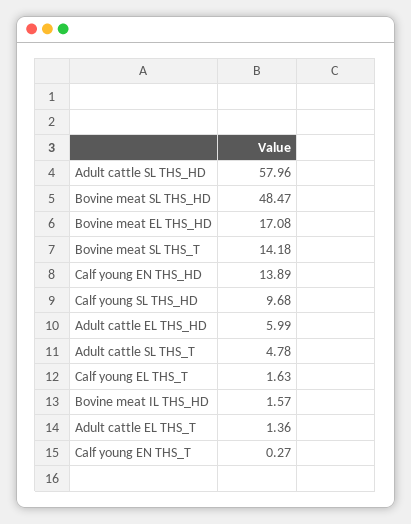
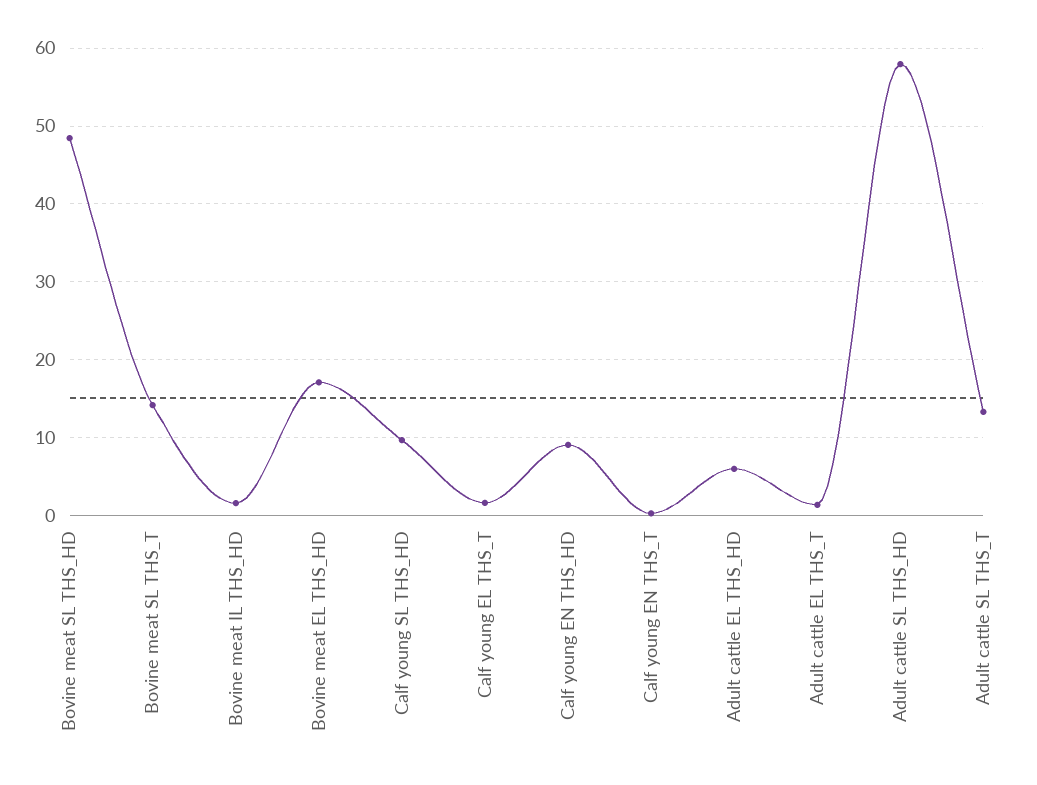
Calf young EN THS_HD: 13.89 -> 9
Adult cattle SL THS_T: 4.78 -> 13

